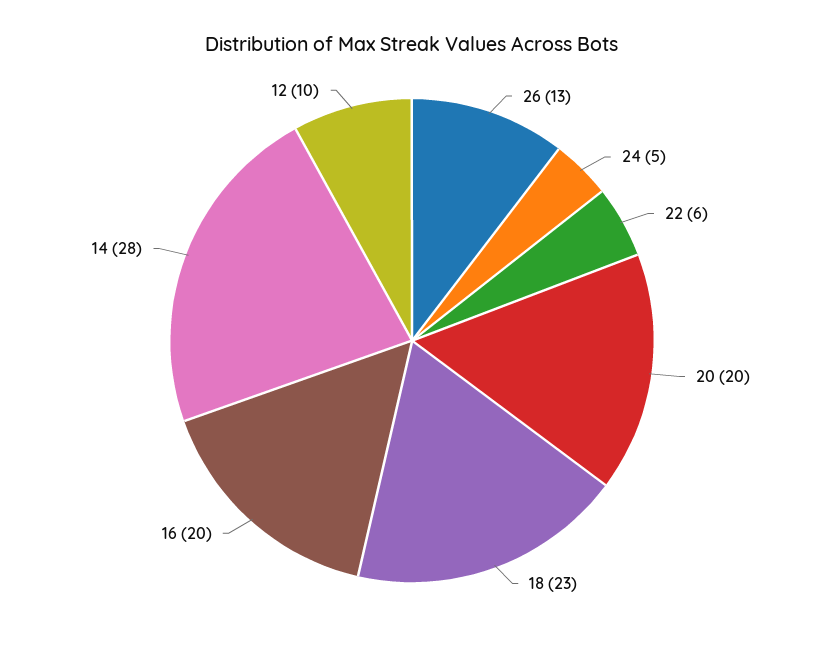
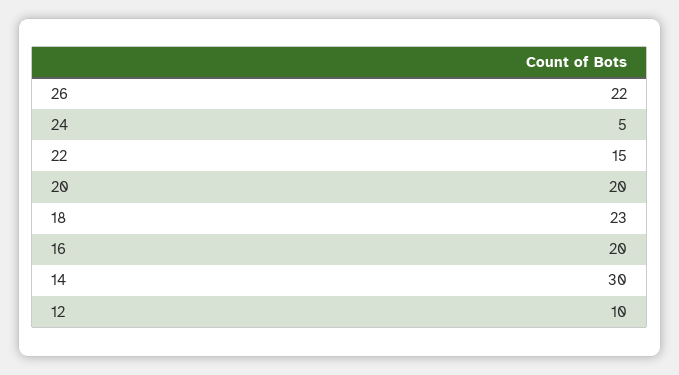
26: 13 -> 22
22: 6 -> 15
14: 28 -> 30

